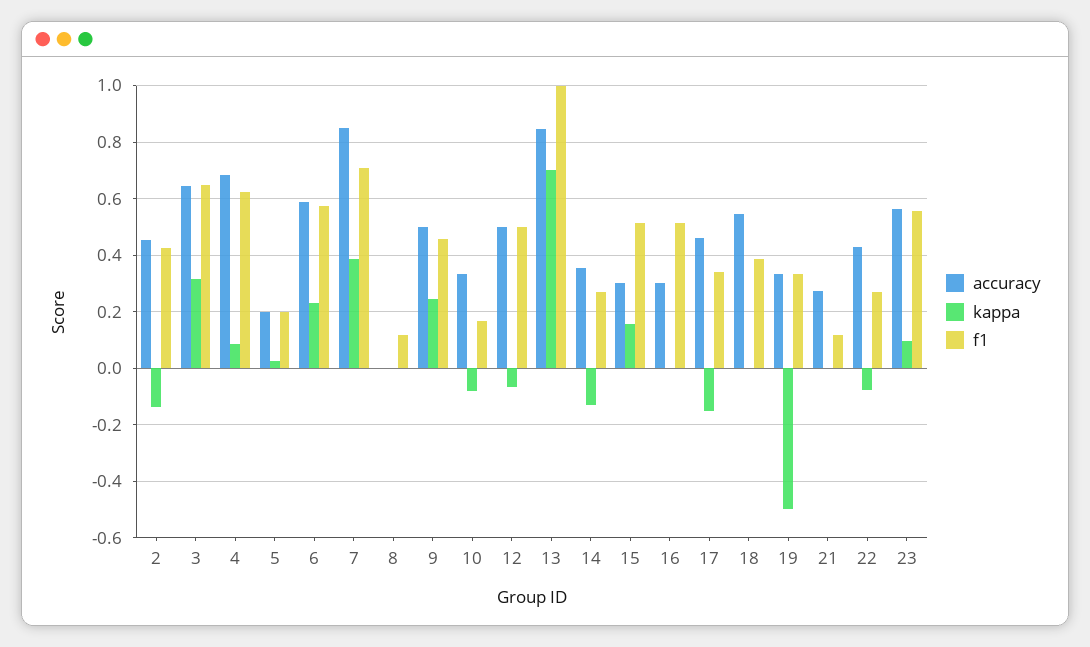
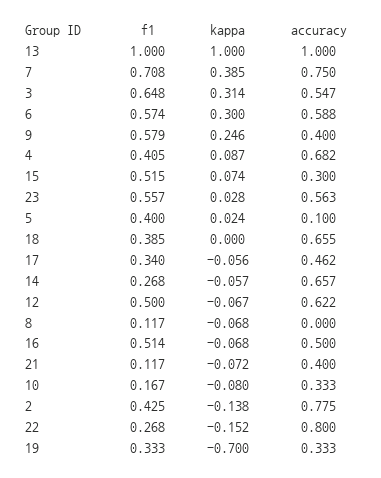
accuracy, 2: 0.45 -> 0.775
accuracy, 3: 0.65 -> 0.547
f1, 4: 0.625 -> 0.405
accuracy, 5: 0.2 -> 0.1
f1, 5: 0.2 -> 0.4
kappa, 6: 0.225 -> 0.3
accuracy, 7: 0.85 -> 0.75
kappa, 8: 0 -> -0.068
accuracy, 9: 0.5 -> 0.4
f1, 9: 0.45 -> 0.579
accuracy, 12: 0.5 -> 0.622
accuracy, 13: 0.85 -> 1
kappa, 13: 0.7 -> 1
accuracy, 14: 0.35 -> 0.657
kappa, 14: -0.125 -> -0.057
kappa, 15: 0.15 -> 0.074
accuracy, 16: 0.3 -> 0.5
kappa, 16: 0 -> -0.068
kappa, 17: -0.15 -> -0.056
accuracy, 18: 0.55 -> 0.655
kappa, 19: -0.5 -> -0.7
accuracy, 21: 0.275 -> 0.4
kappa, 21: 0 -> -0.072
accuracy, 22: 0.425 -> 0.8
kappa, 22: -0.075 -> -0.152
kappa, 23: 0.1 -> 0.028

